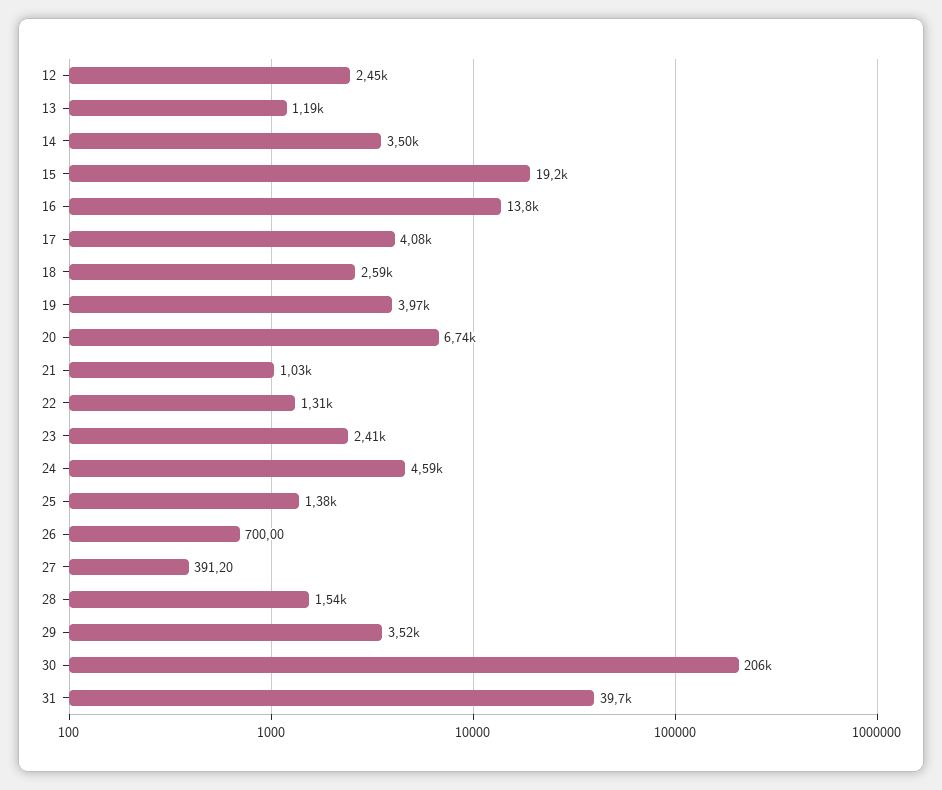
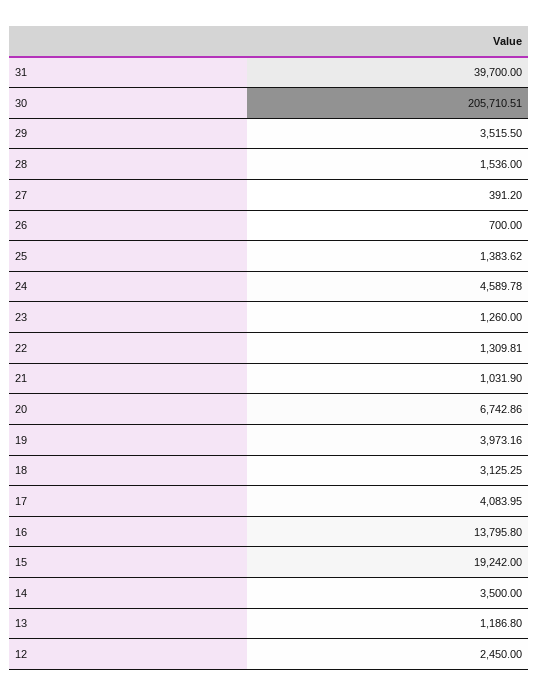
18: 2590 -> 3125.25
23: 2410 -> 1260

